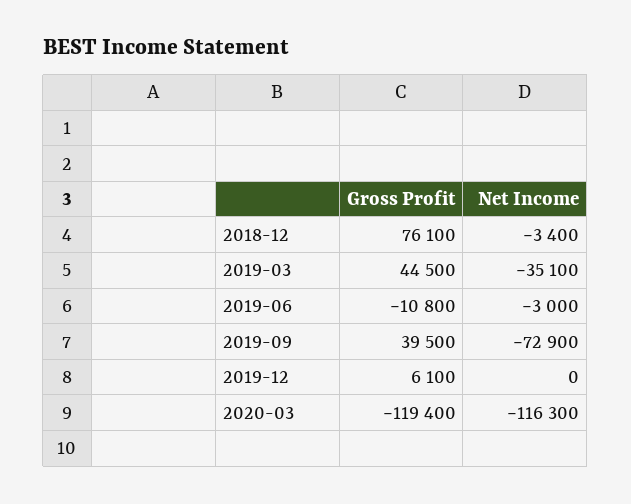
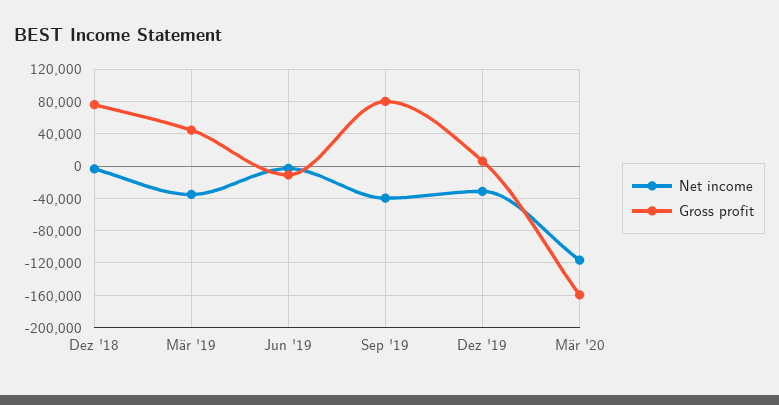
Gross Profit, 2019-09: 39500 -> 80000
Net Income, 2019-09: -72900 -> -40000
Net Income, 2019-12: 0 -> -30000
Gross Profit, 2020-03: -119400 -> -160000

